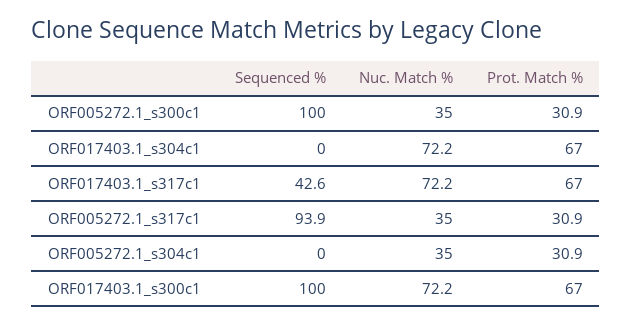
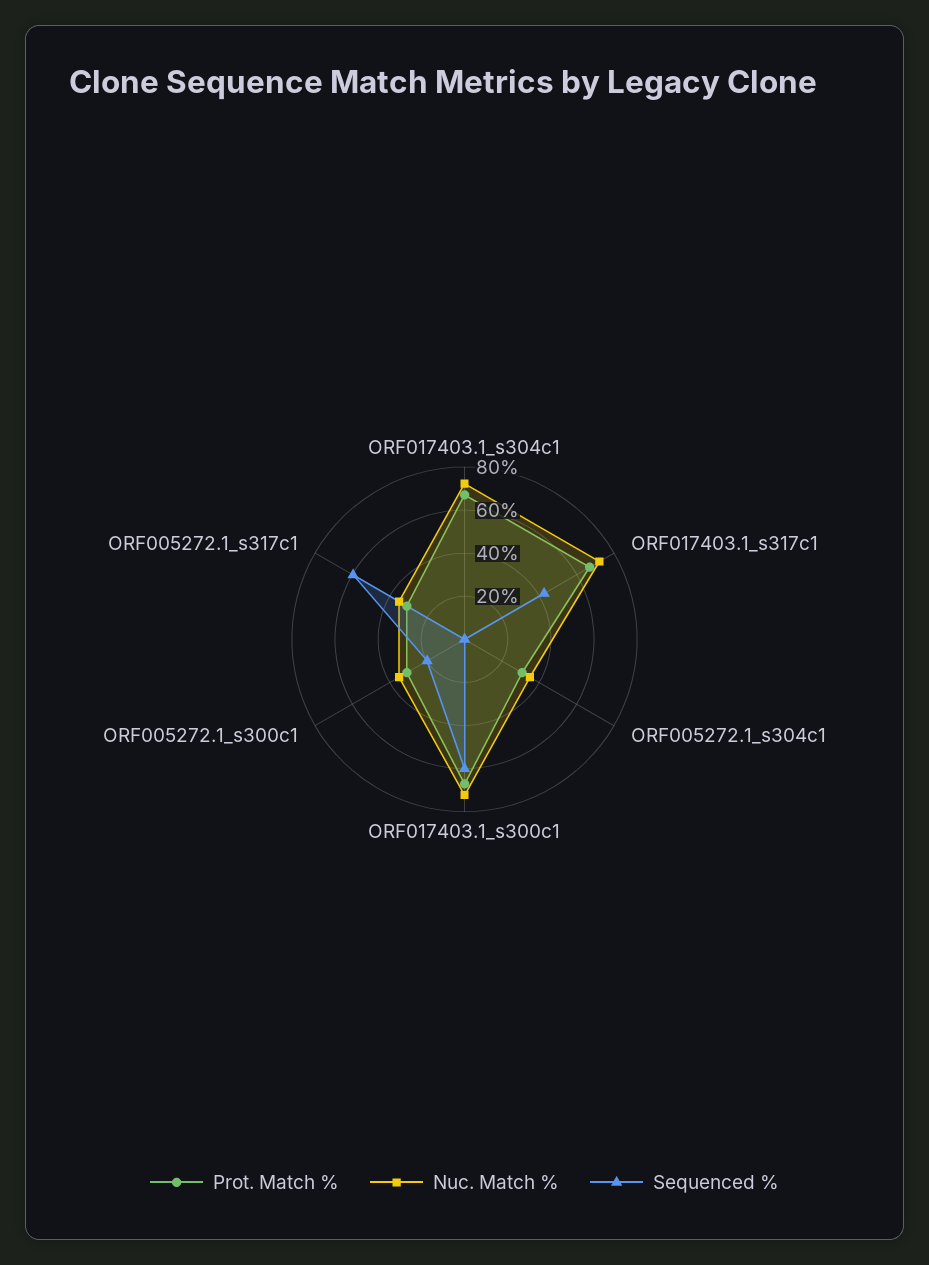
Sequenced %, ORF005272.1_s300c1: 100 -> 20
Sequenced %, ORF005272.1_s317c1: 93.9 -> 60
Sequenced %, ORF017403.1_s300c1: 100 -> 60

